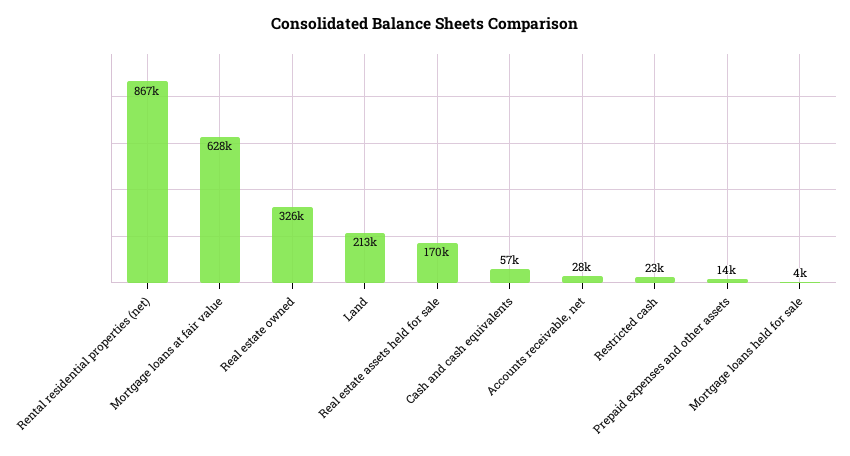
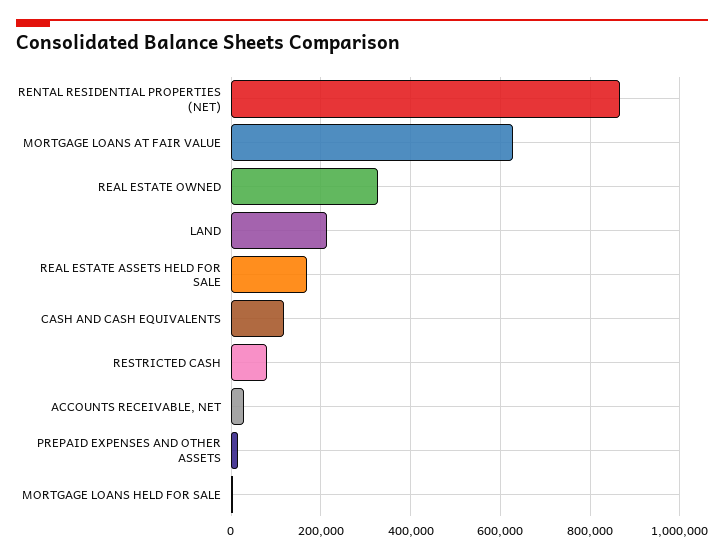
Cash and cash equivalents: 57000 -> 120000
Restricted cash: 23000 -> 80000

